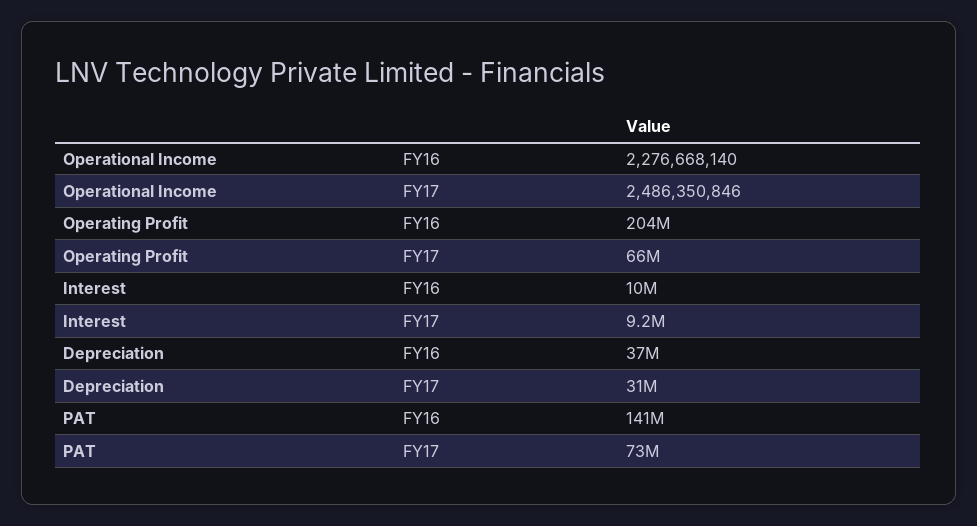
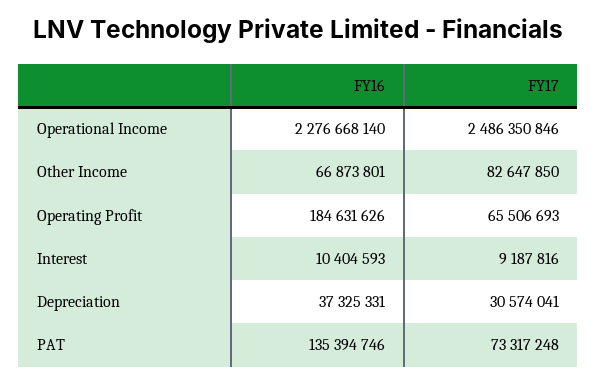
Operating Profit, FY16: 204000000 -> 184631626
PAT, FY16: 141000000 -> 135394746
Other Income, FY16: none -> 66873801
Other Income, FY17: none -> 82647850

